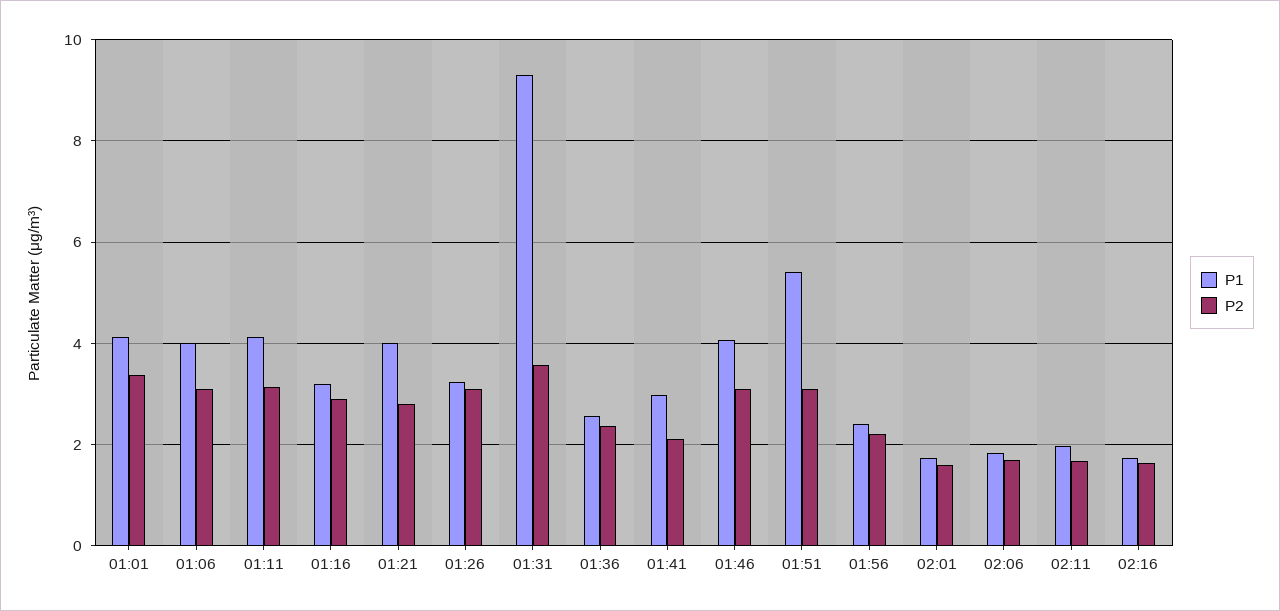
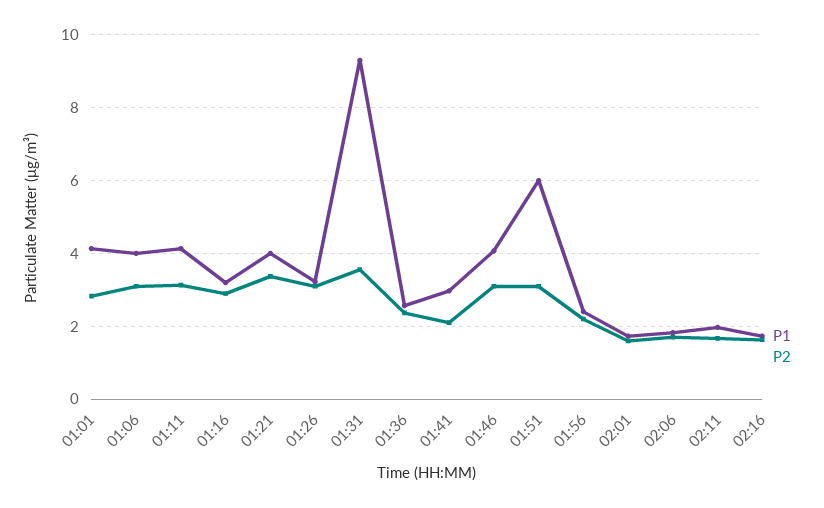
P2, 01:01: 3.4 -> 2.8
P2, 01:21: 2.8 -> 3.4
P1, 01:51: 5.4 -> 6

